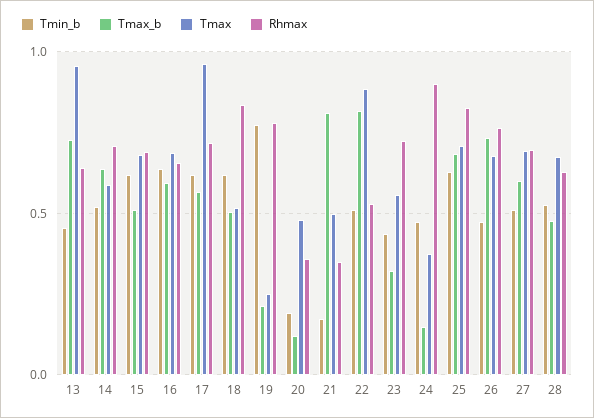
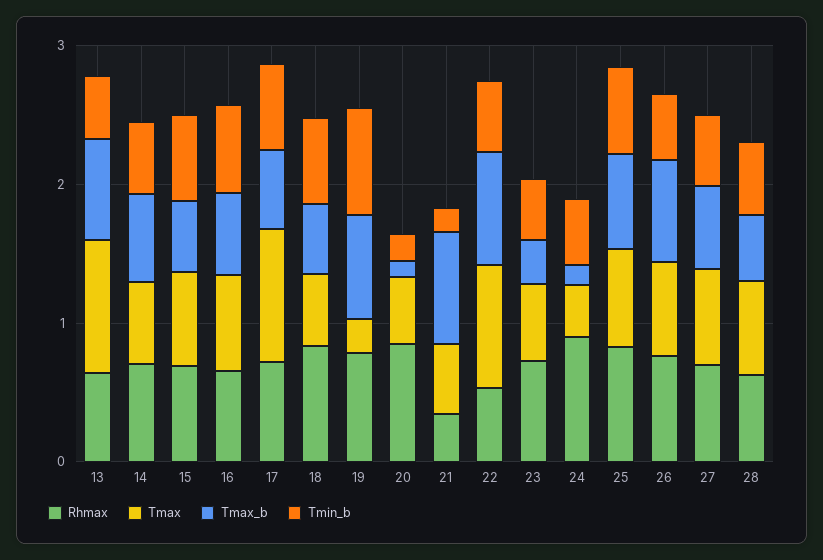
Tmax_b, 19: 0.2 -> 0.8
Rhmax, 20: 0.35 -> 0.8

